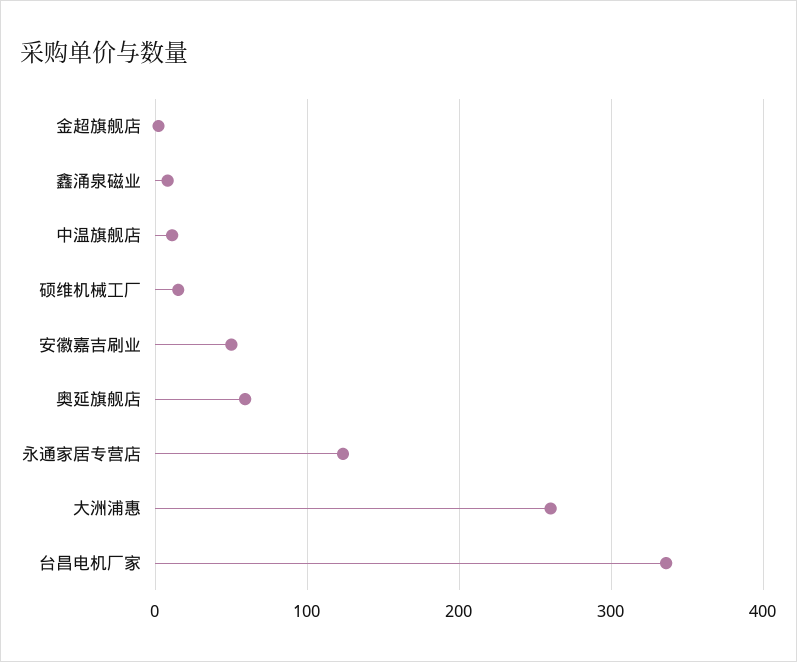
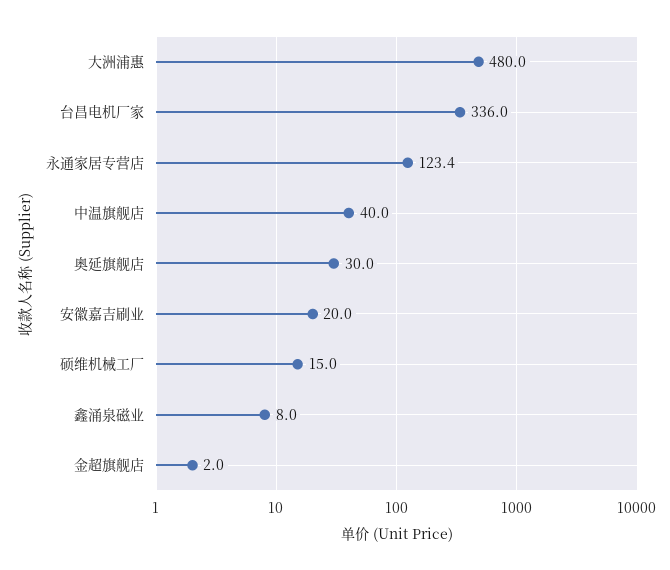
中温旗舰店: 10 -> 40
安徽嘉吉刷业: 50 -> 20
奥延旗舰店: 60 -> 30
大洲浦惠: 260 -> 480

